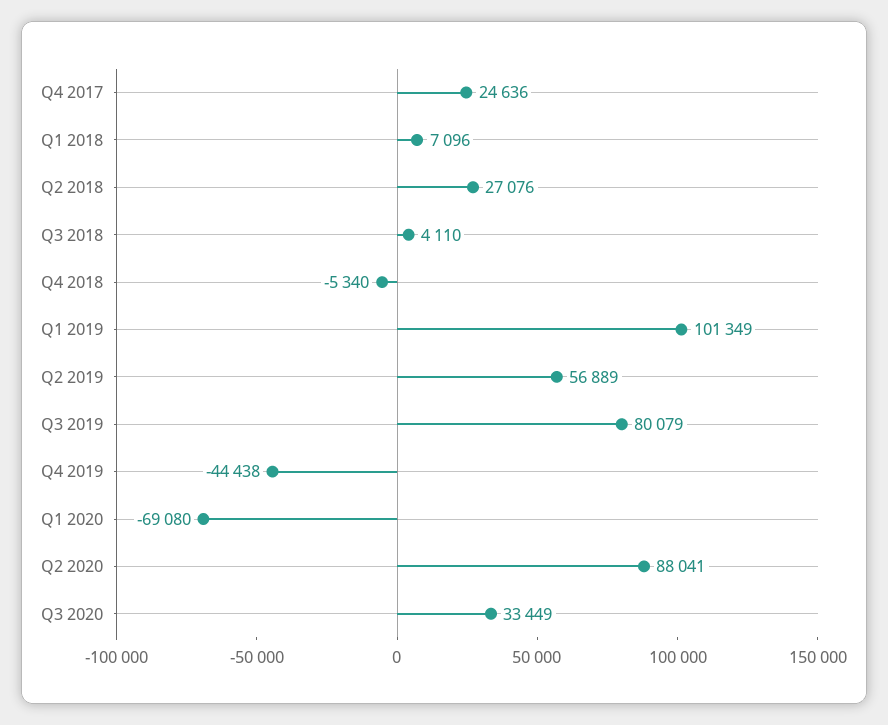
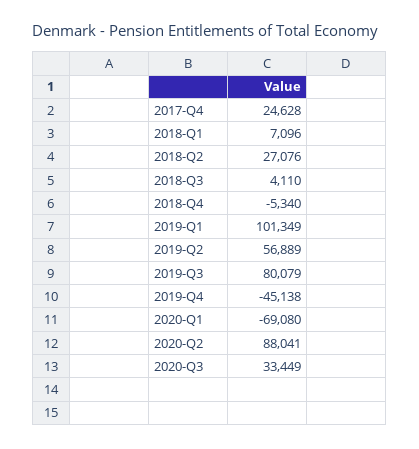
Q4 2017: 24636 -> 24628
Q4 2019: -44438 -> -45138

